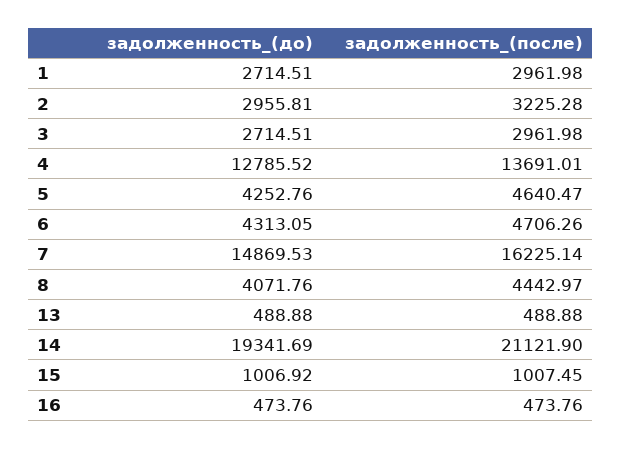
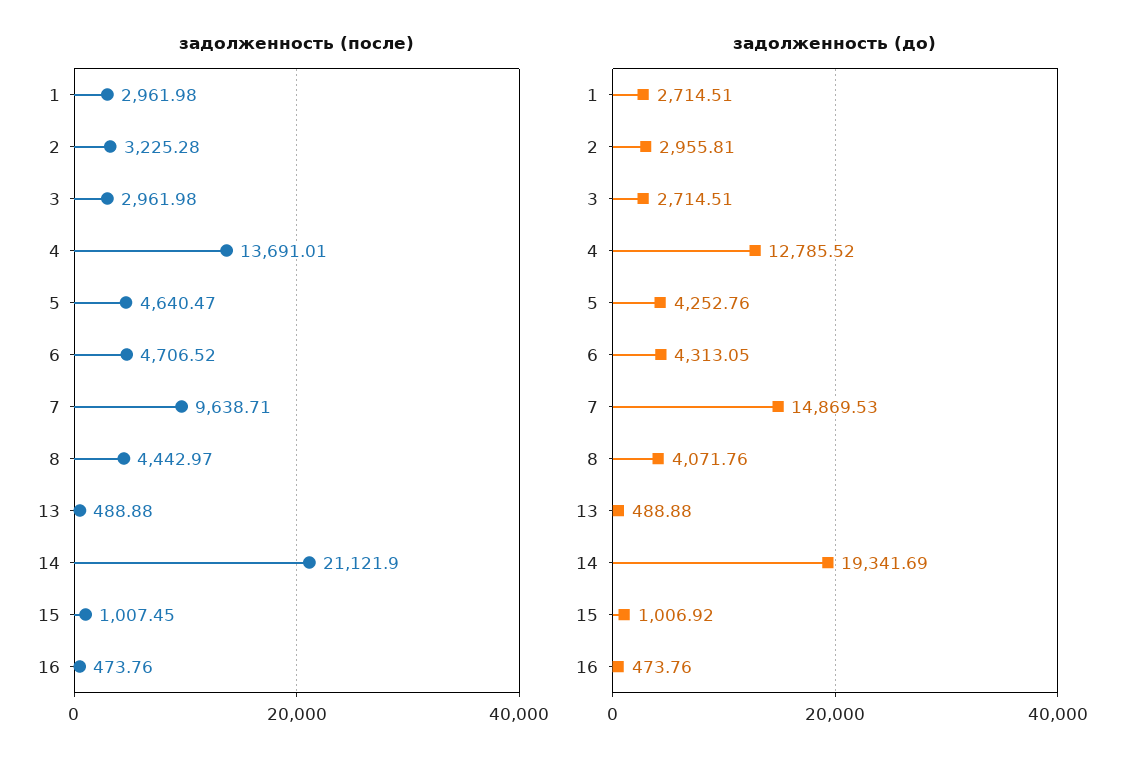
задолженность_(после), 6: 4706.26 -> 4706.52
задолженность_(после), 7: 16225.14 -> 9638.71

